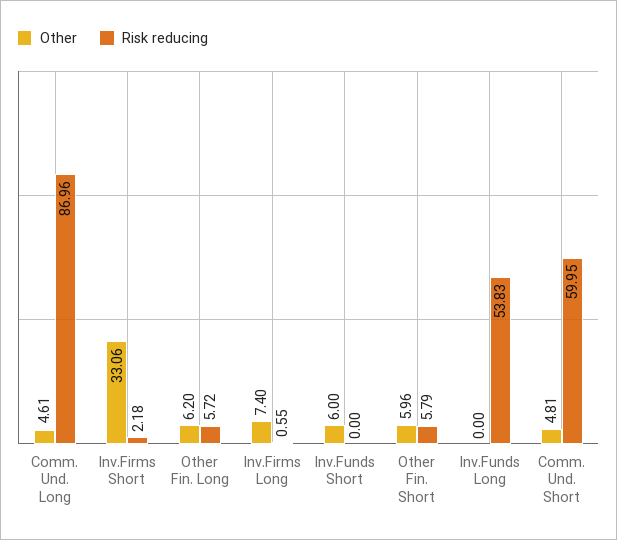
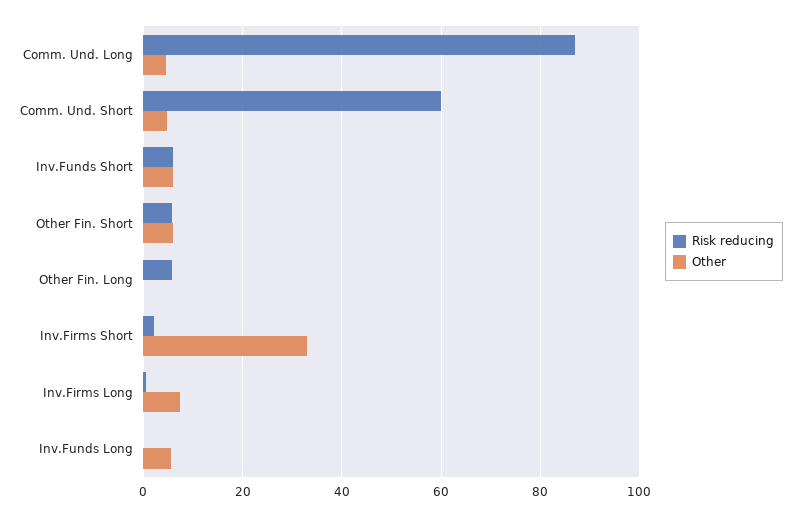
Other, Other Fin. Long: 6.2 -> 0
Risk reducing, Inv.Funds Short: 0 -> 6
Other, Inv.Funds Long: 0 -> 6
Risk reducing, Inv.Funds Long: 53.83 -> 0

